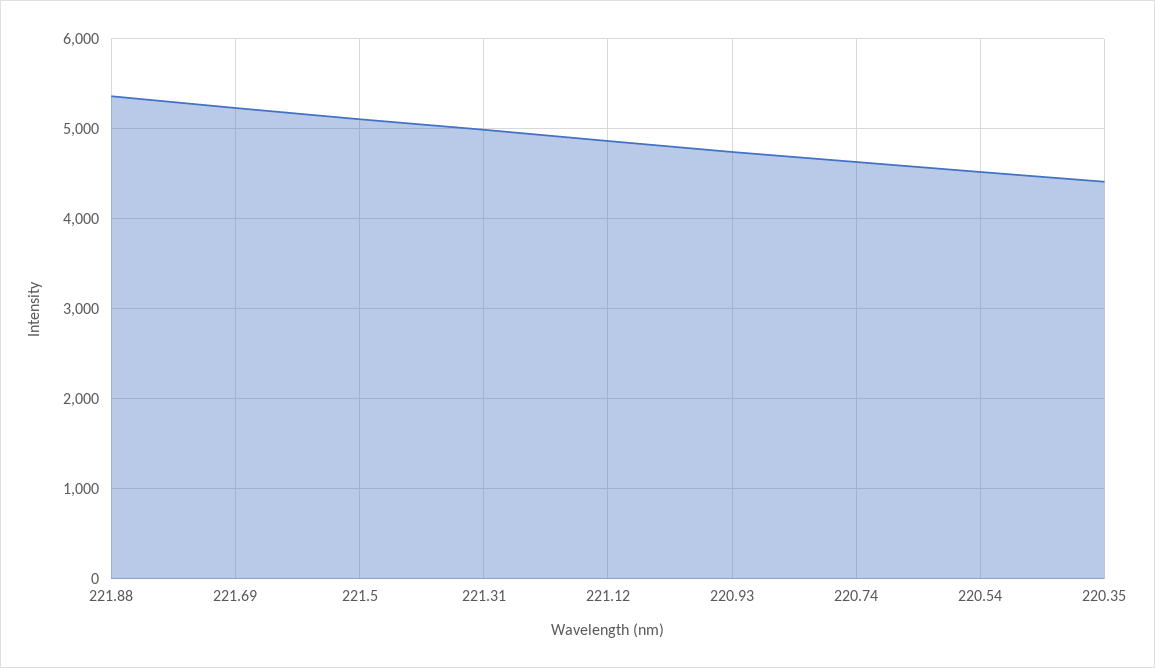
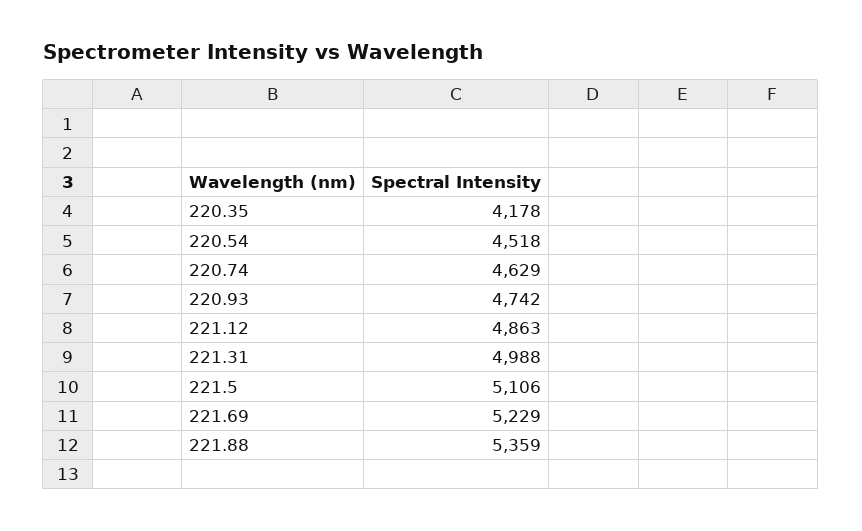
220.35: 4400 -> 4178

